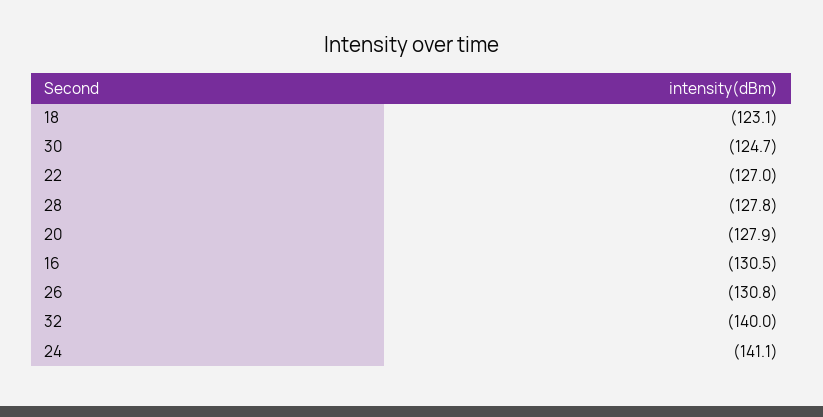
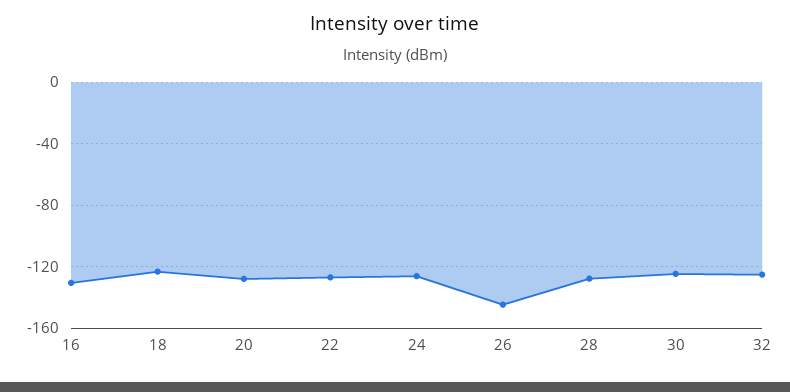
26: -130.8 -> -145
32: -140 -> -125
24: -141.1 -> -125

